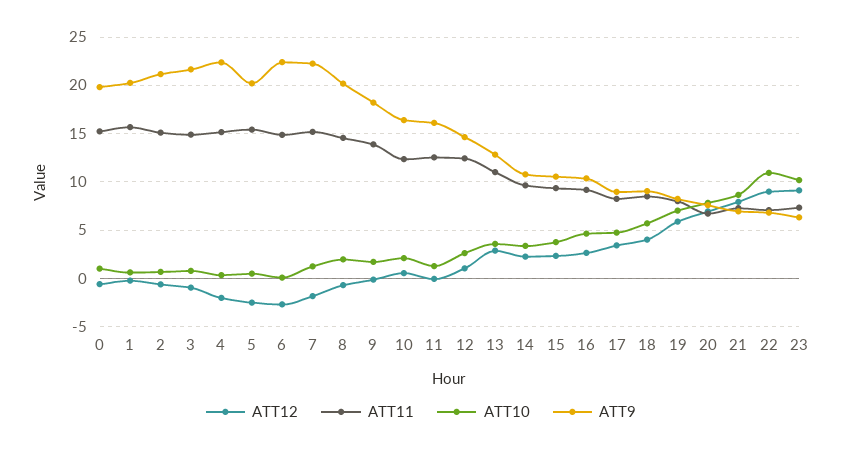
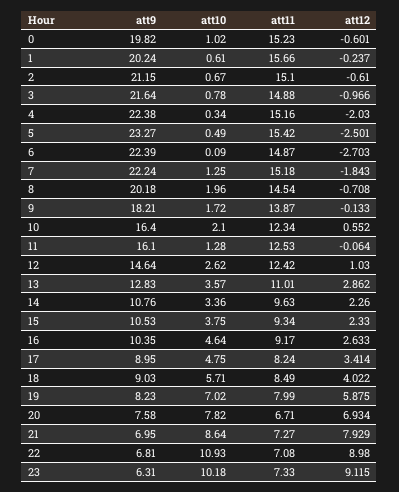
ATT9, 5: 20 -> 23.27

